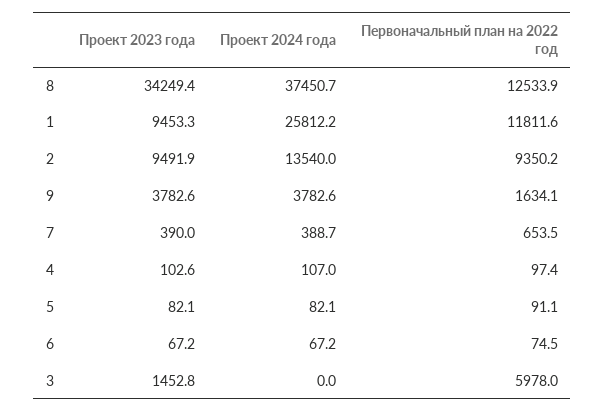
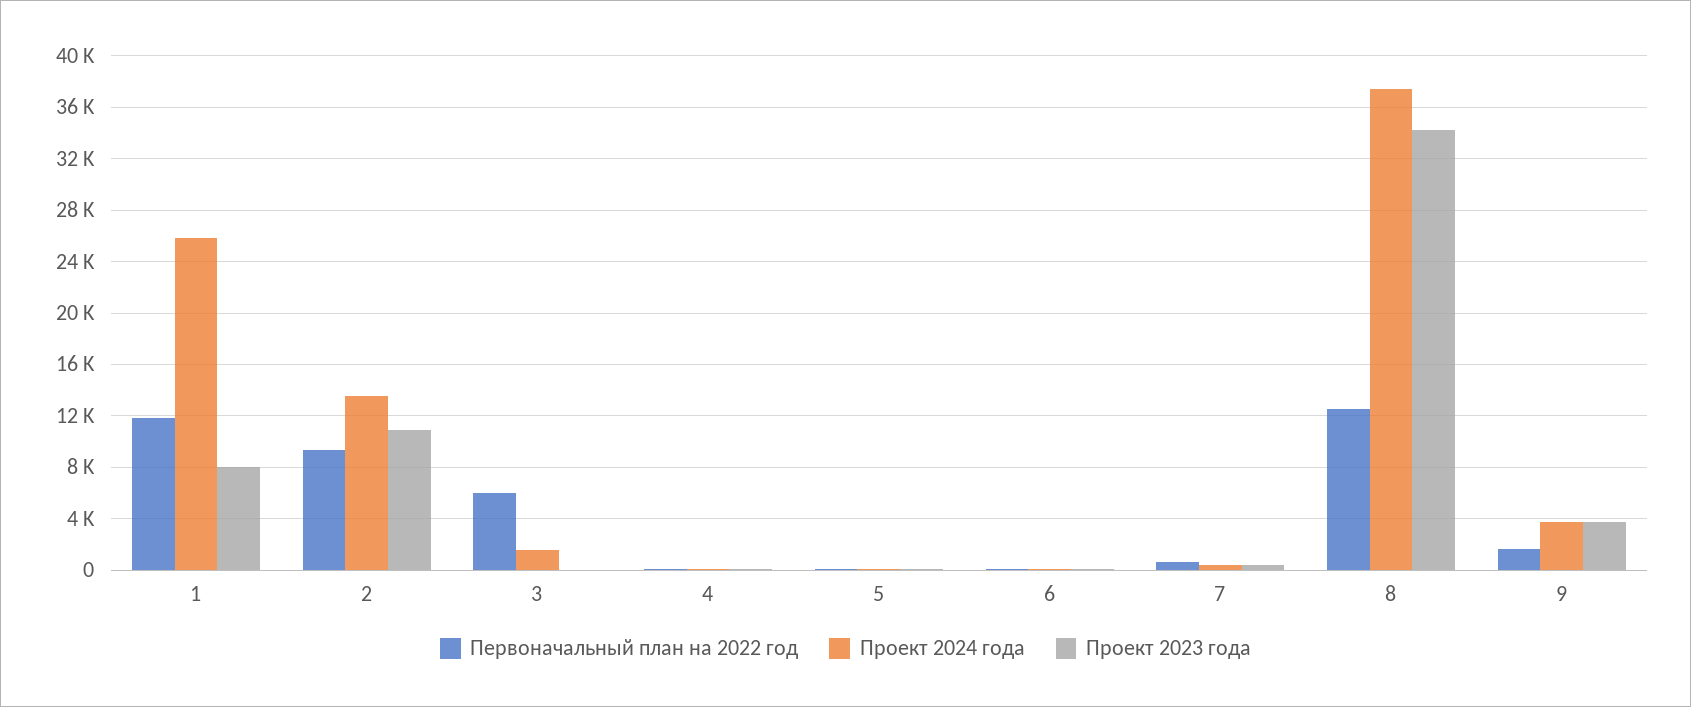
Проект 2023 года, 1: 9453.3 -> 8000
Проект 2023 года, 2: 9491.9 -> 11000
Проект 2023 года, 3: 1452.8 -> 0
Проект 2024 года, 3: 0 -> 1500

